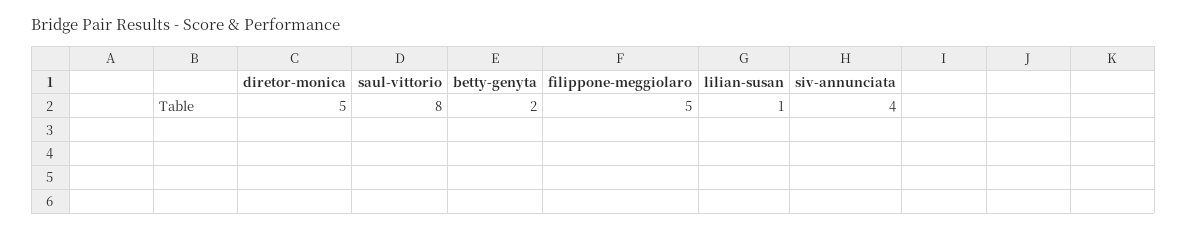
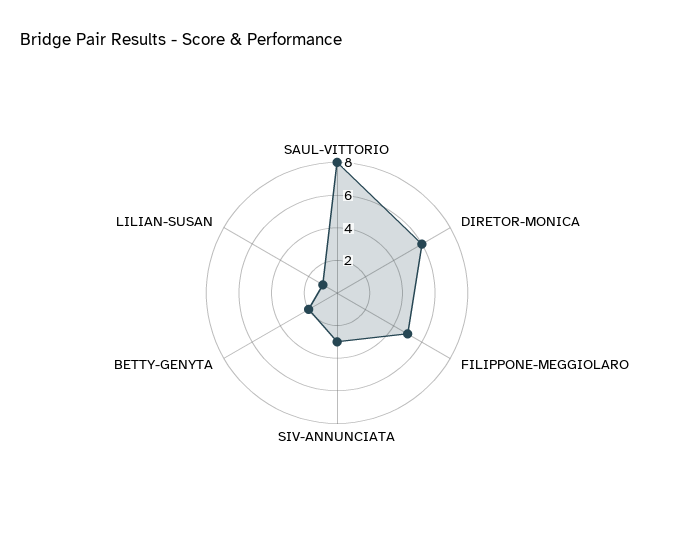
diretor-monica: 5 -> 6
siv-annunciata: 4 -> 3

